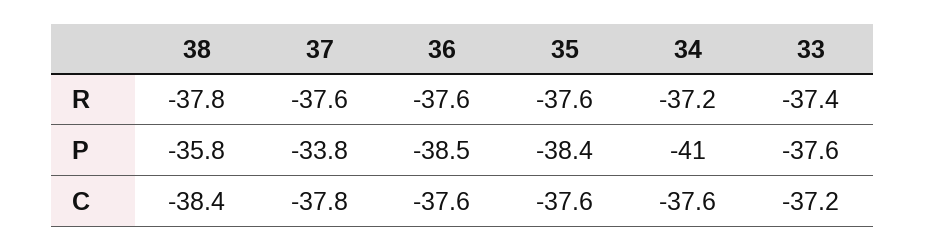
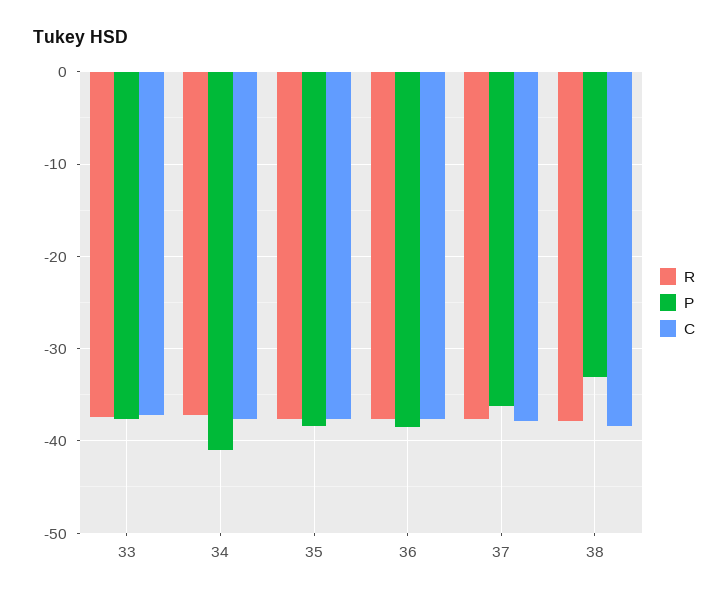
P, 38: -35.8 -> -33
P, 37: -33.8 -> -36

